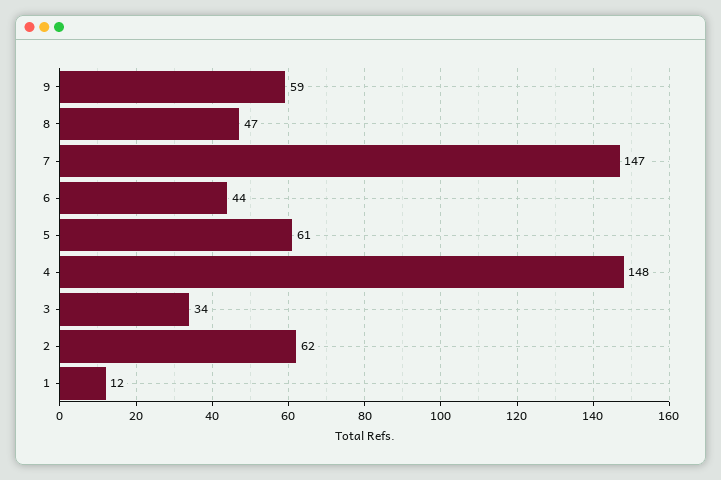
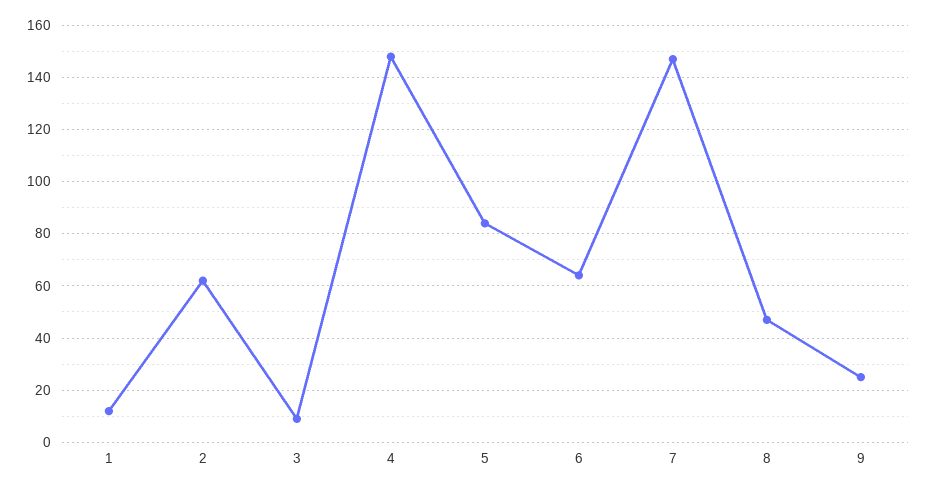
9: 59 -> 25
6: 44 -> 65
5: 61 -> 85
3: 34 -> 10

